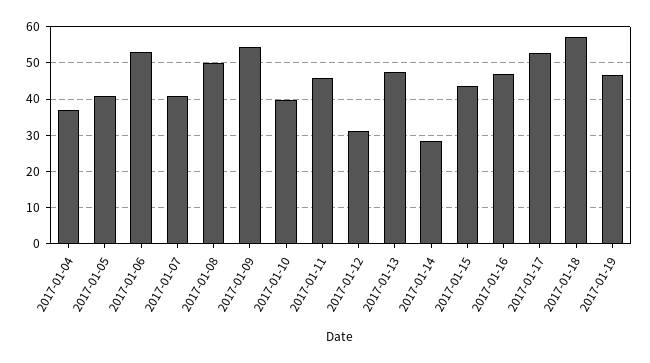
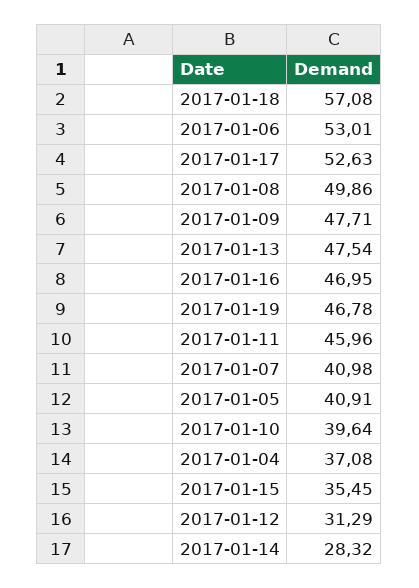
2017-01-09: 54 -> 47.71
2017-01-15: 44 -> 35.45

